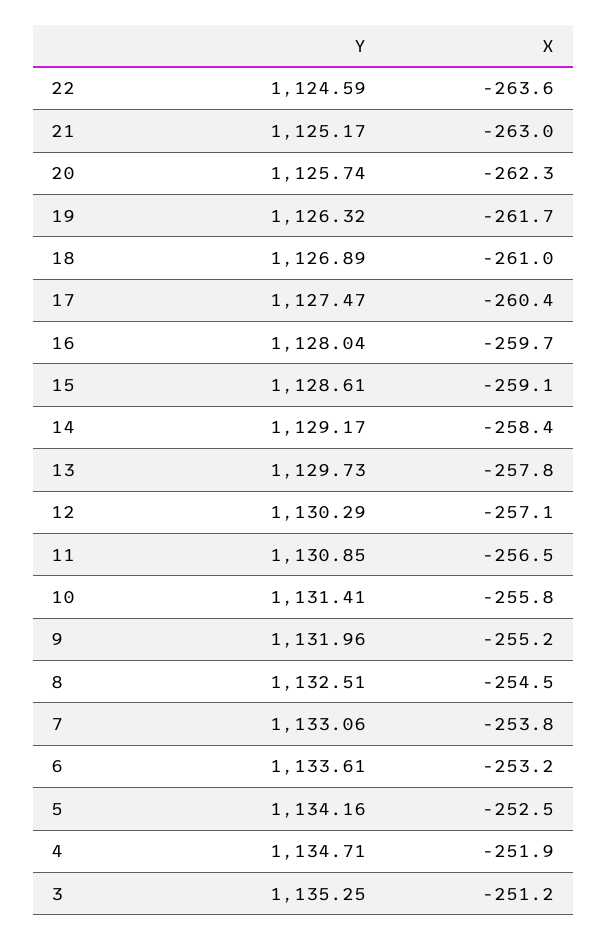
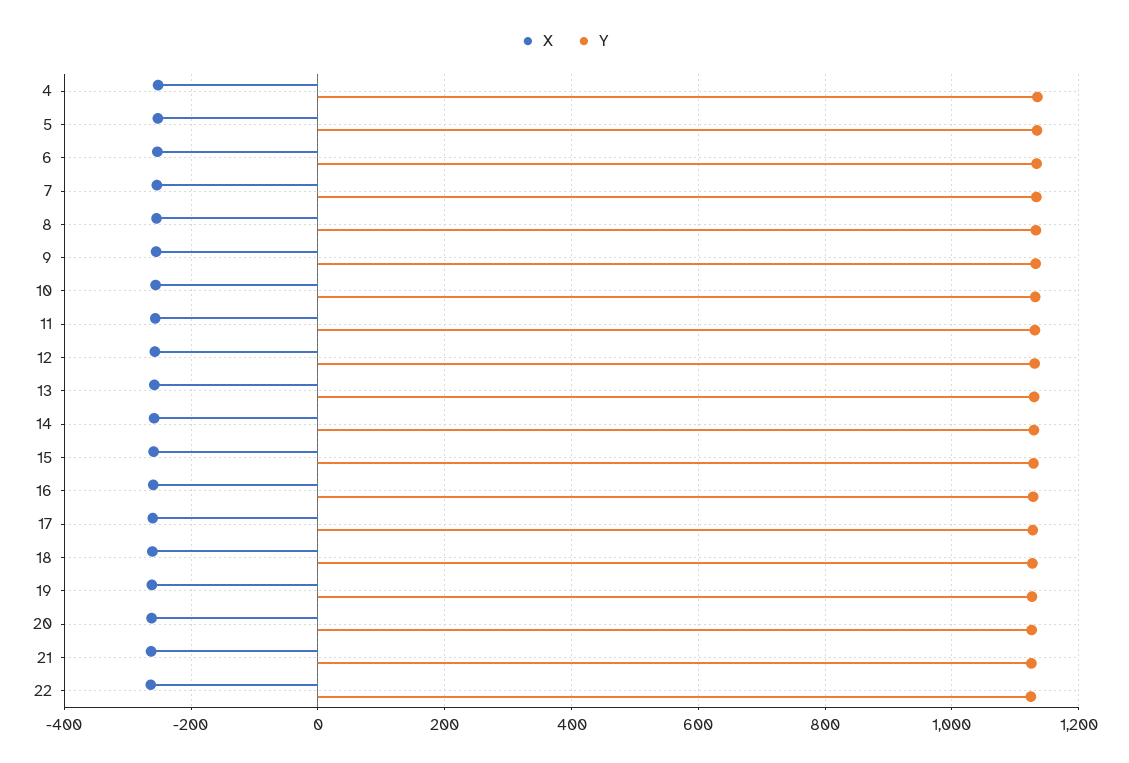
Y, 3: 1135.25 -> none
X, 3: -251.2 -> none

